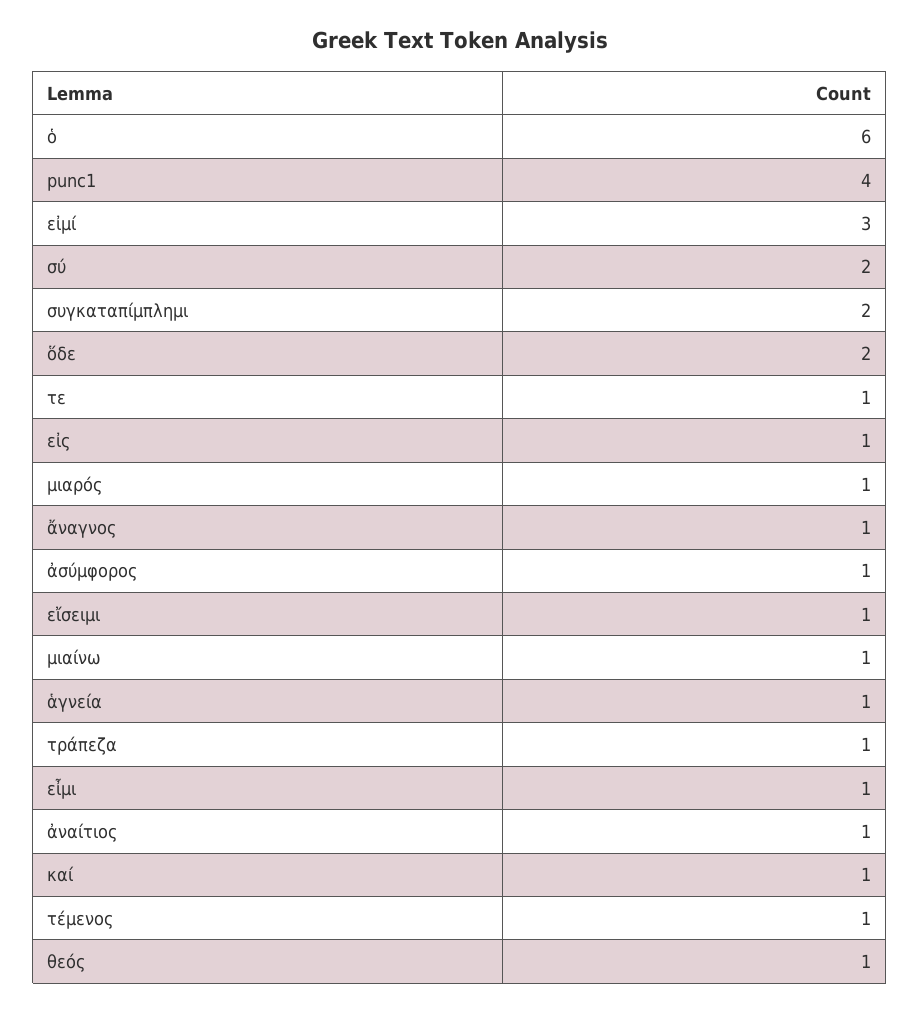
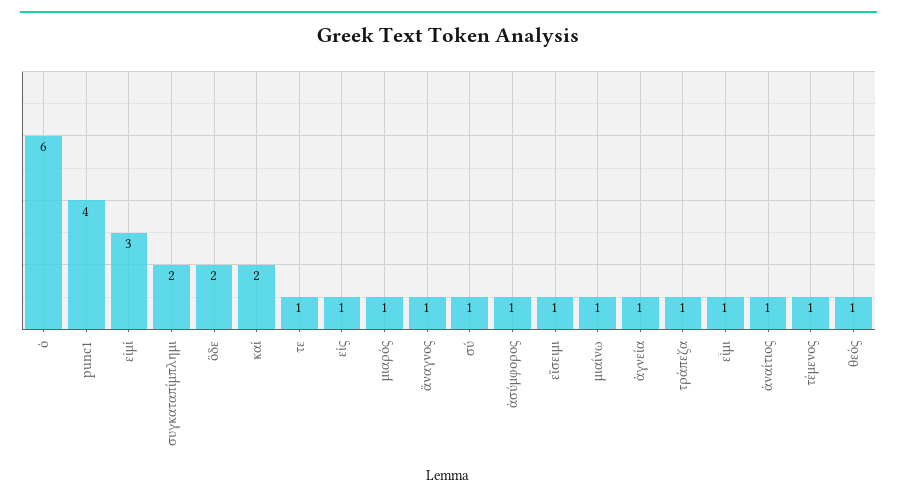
σύ: 2 -> 1
καί: 1 -> 2

